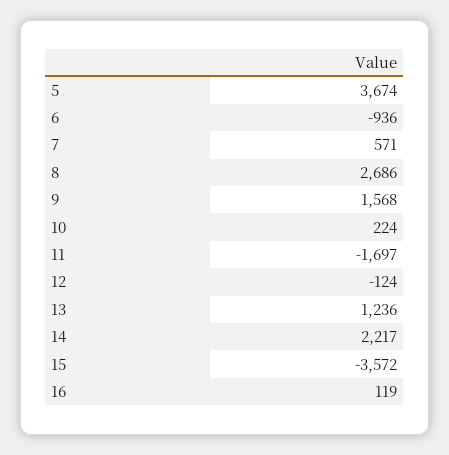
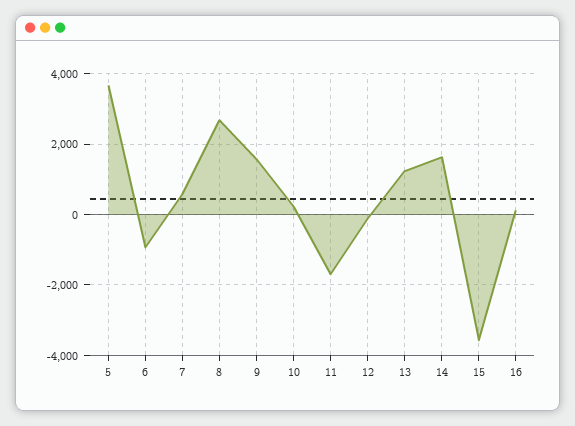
14: 2217 -> 1600

